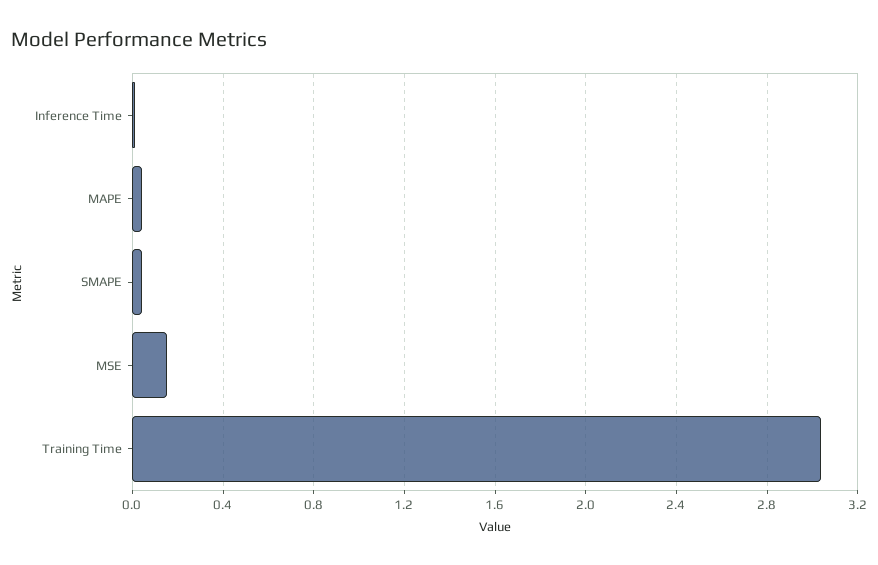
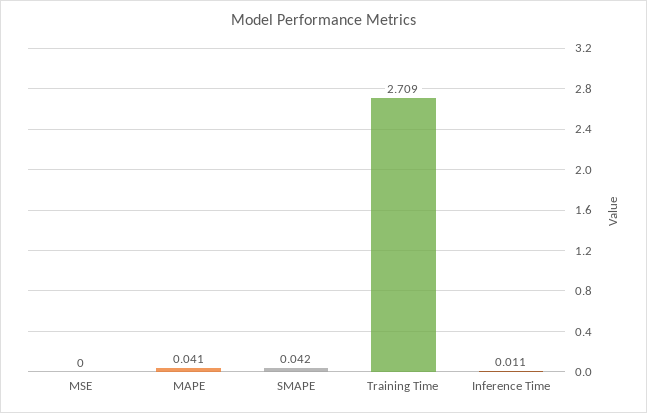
MSE: 0.15 -> 0
Training Time: 3.05 -> 2.709

